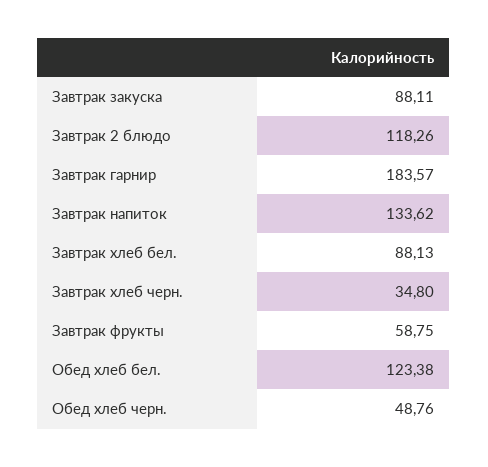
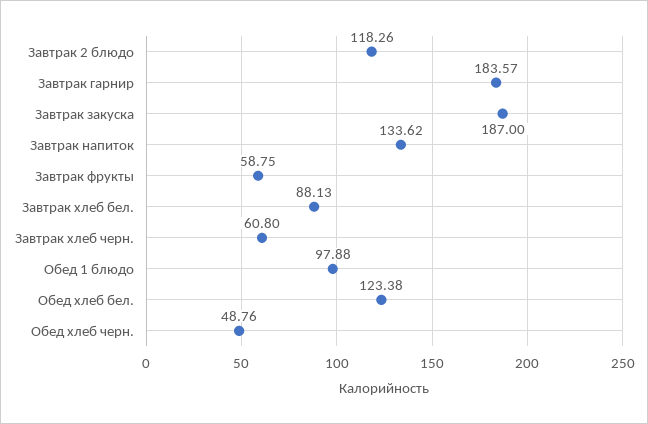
Завтрак закуска: 88.11 -> 187
Завтрак хлеб черн.: 34.8 -> 60.8
Обед 1 блюдо: none -> 97.88

